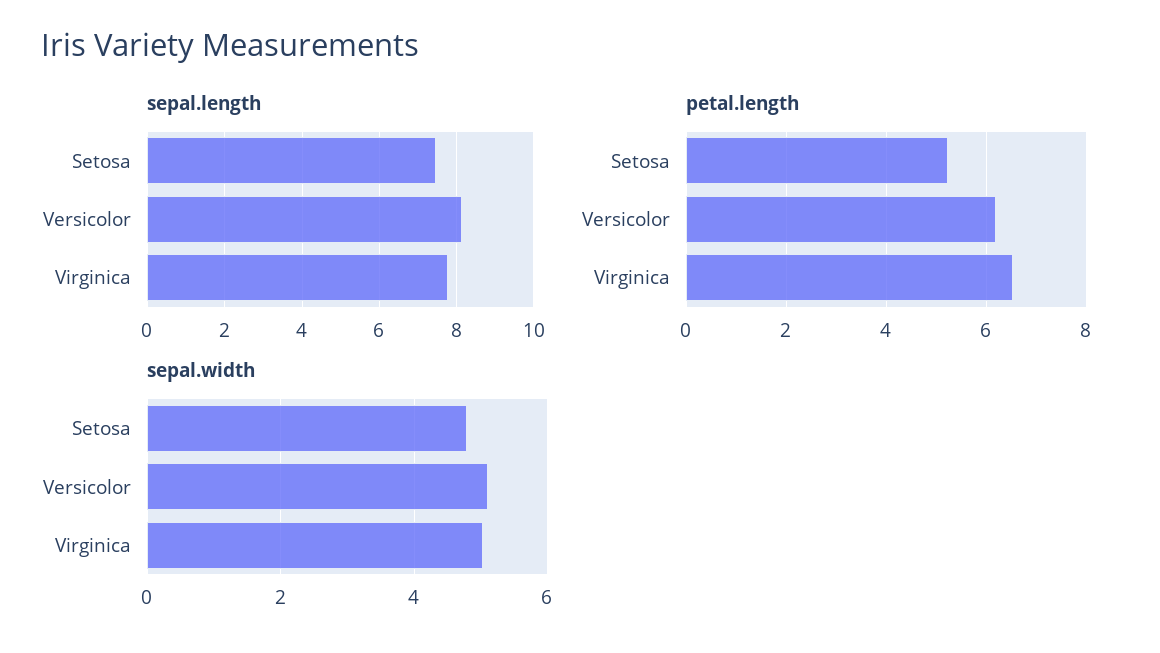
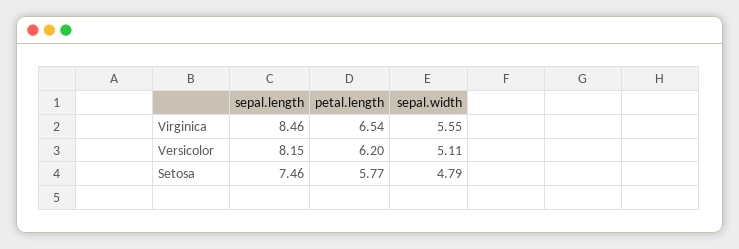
sepal.length, Virginica: 7.8 -> 8.46
petal.length, Setosa: 5.2 -> 5.77
sepal.width, Virginica: 5 -> 5.55

